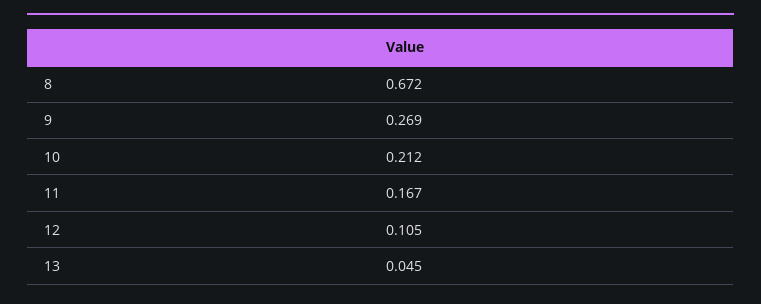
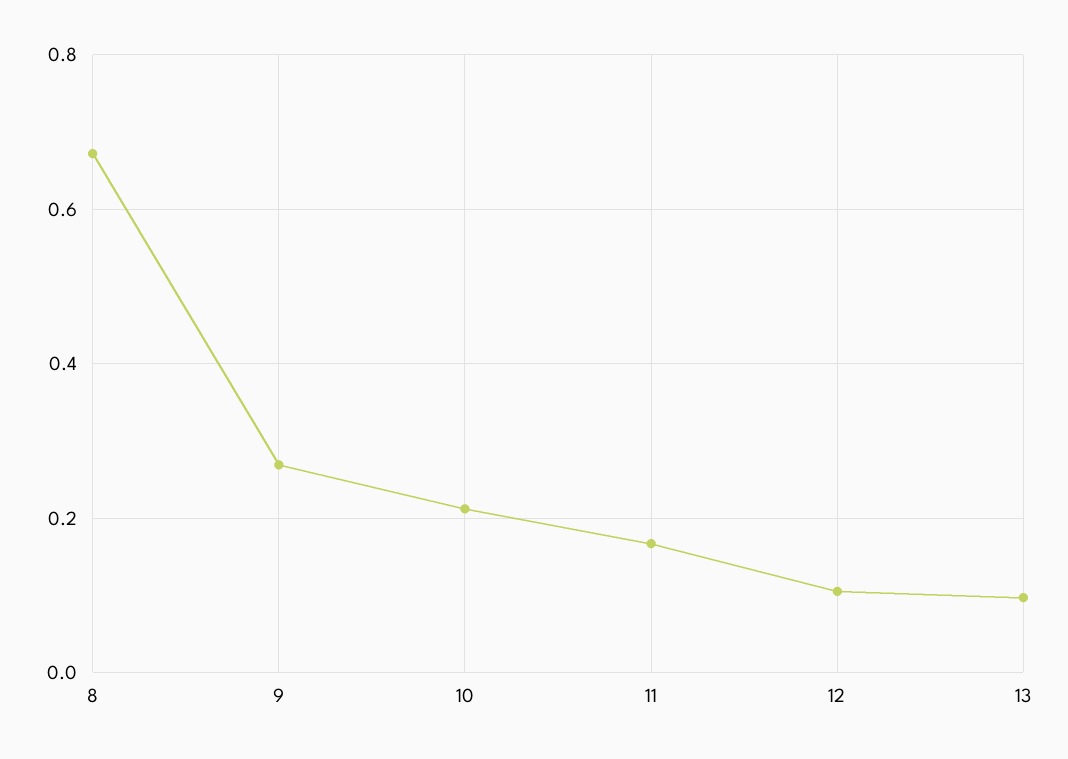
13: 0.045 -> 0.1

